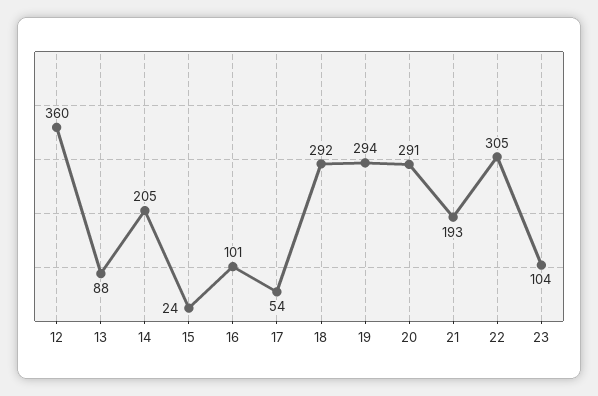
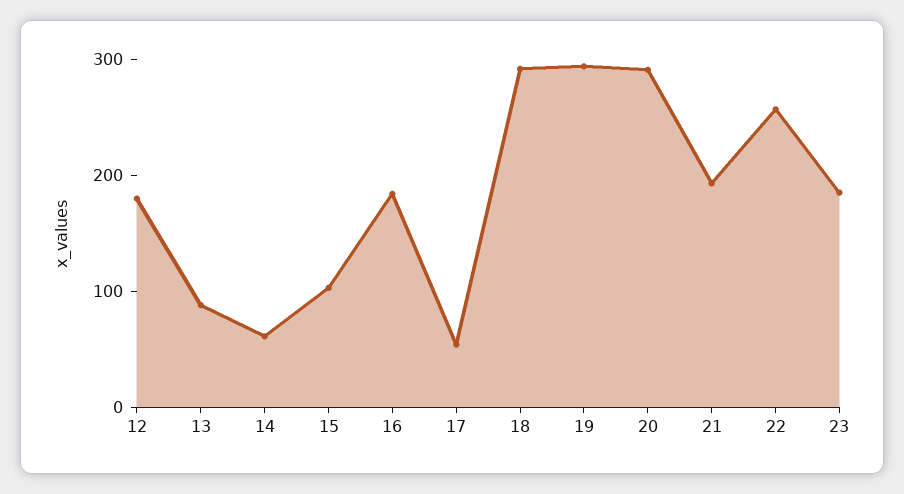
12: 360 -> 180
14: 205 -> 60
15: 24 -> 100
16: 101 -> 180
22: 305 -> 260
23: 104 -> 180

